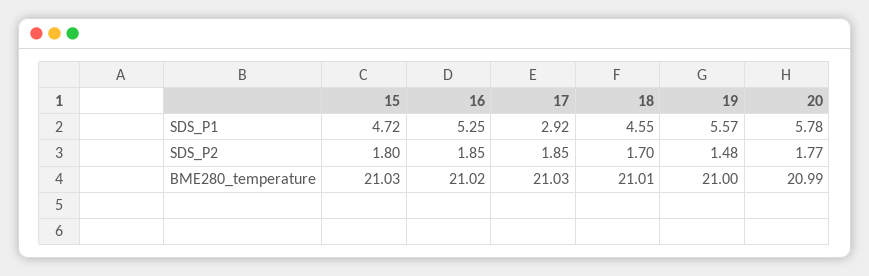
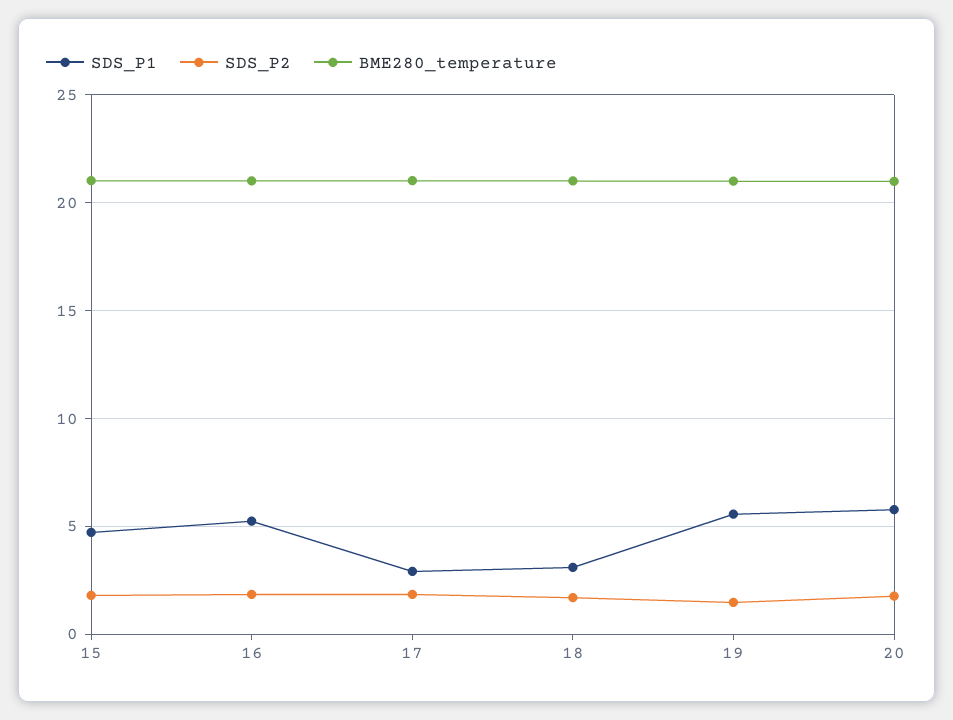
SDS_P1, 18: 4.55 -> 3

